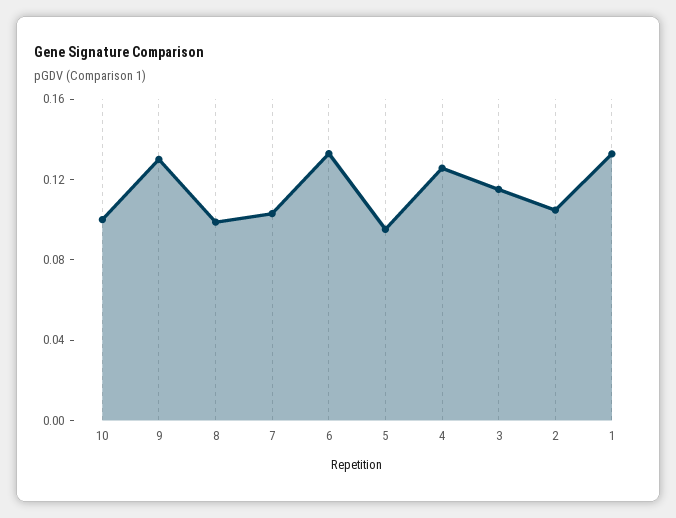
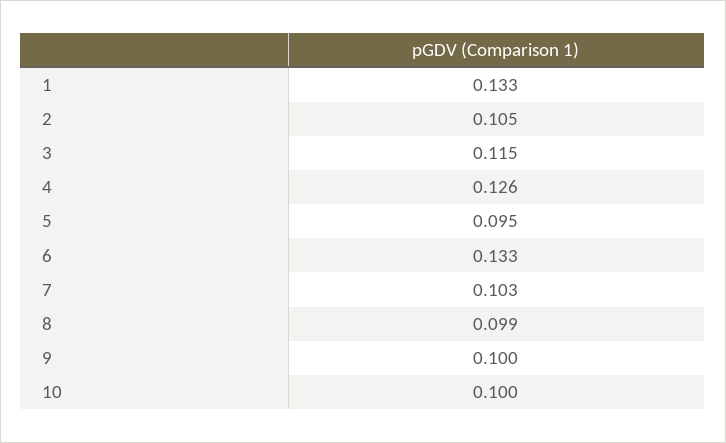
9: 0.13 -> 0.1

